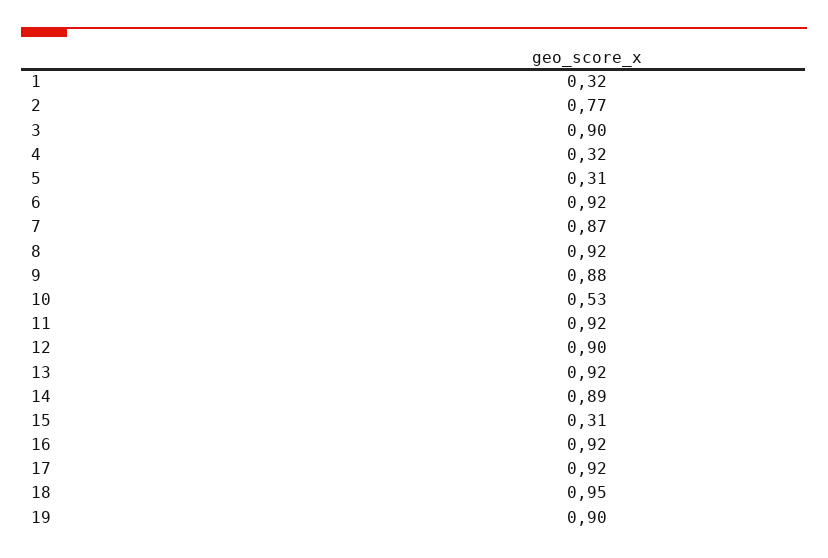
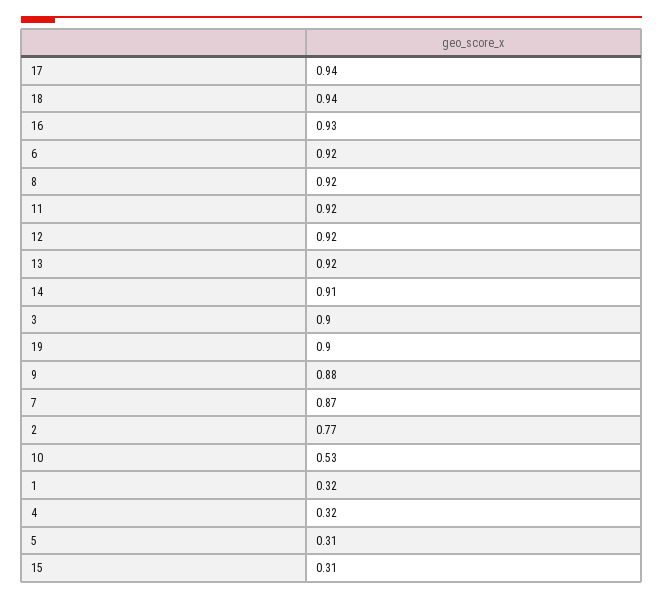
12: 0.9 -> 0.92
14: 0.89 -> 0.91
16: 0.92 -> 0.93
17: 0.92 -> 0.94
18: 0.95 -> 0.94

